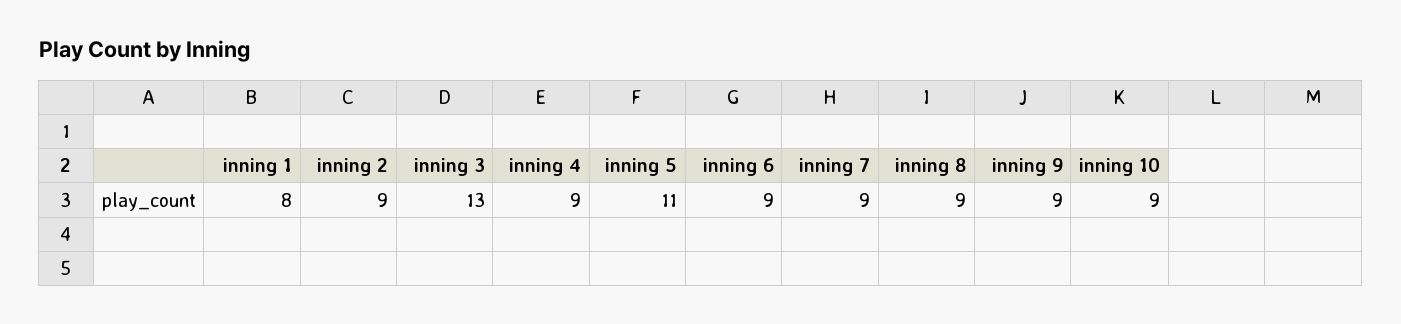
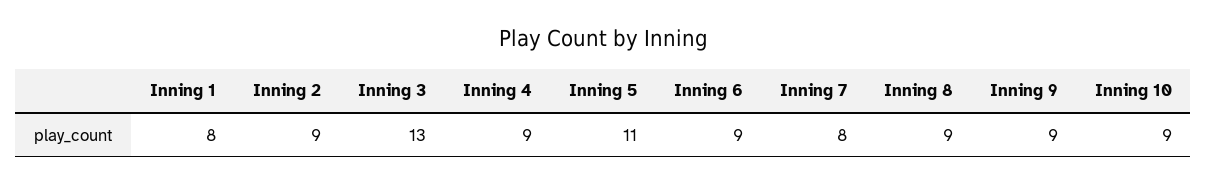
inning 7: 9 -> 8

